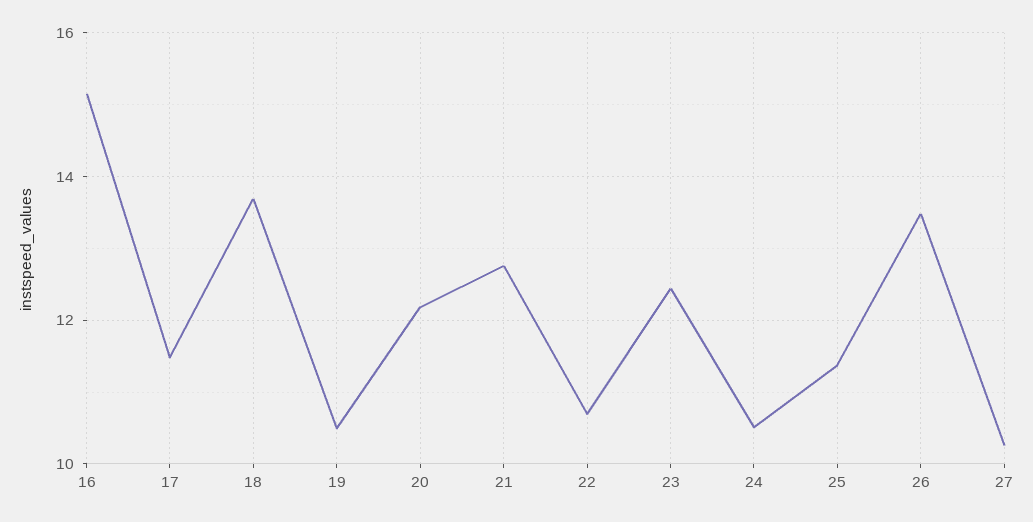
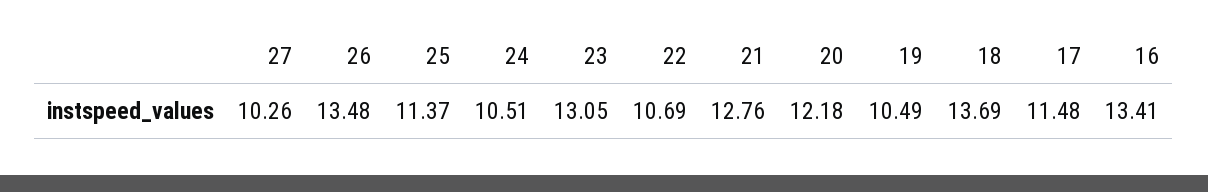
16: 15.2 -> 13.41
23: 12.4 -> 13.05

